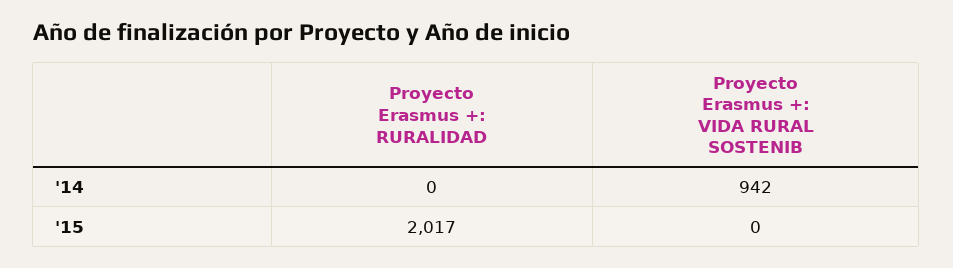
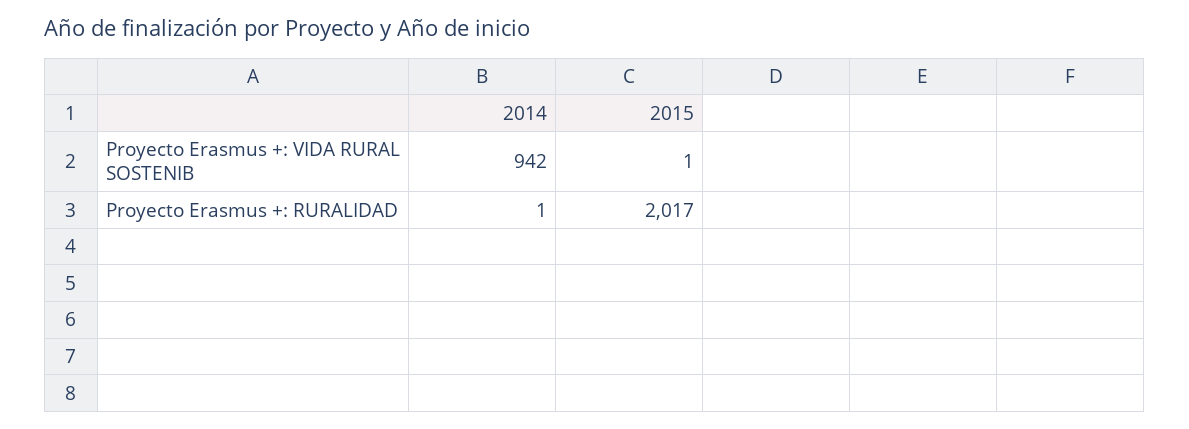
Proyecto Erasmus +: RURALIDAD, '14: 0 -> 1
Proyecto Erasmus +: VIDA RURAL SOSTENIB, '15: 0 -> 1

